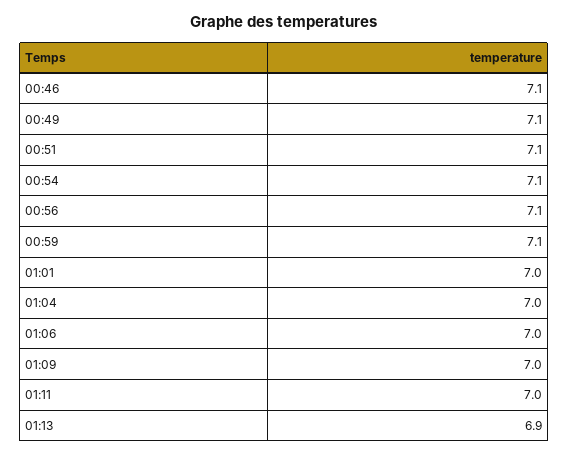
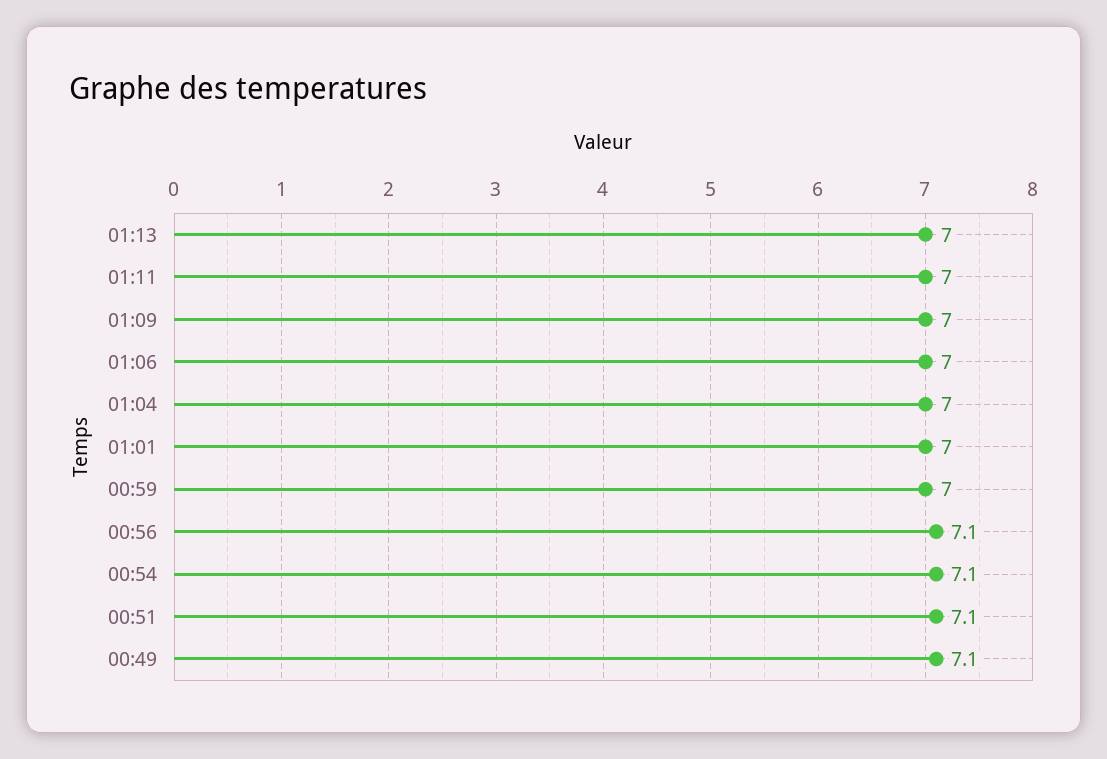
00:46: 7.1 -> none
00:59: 7.1 -> 7
01:13: 6.9 -> 7

